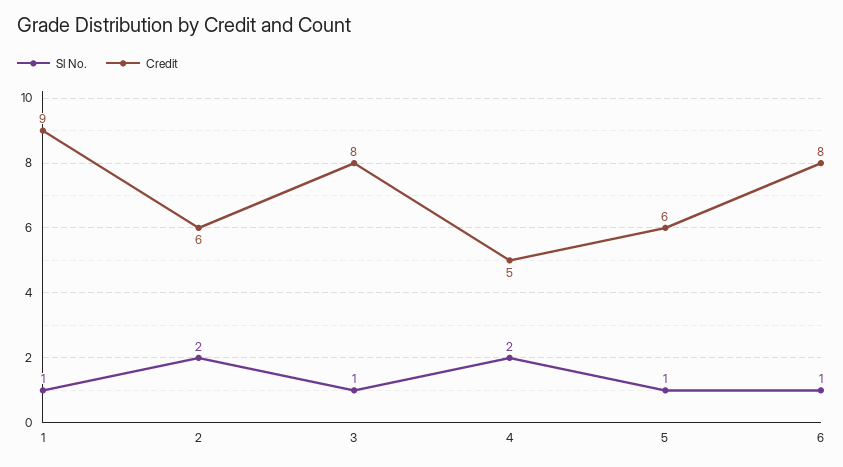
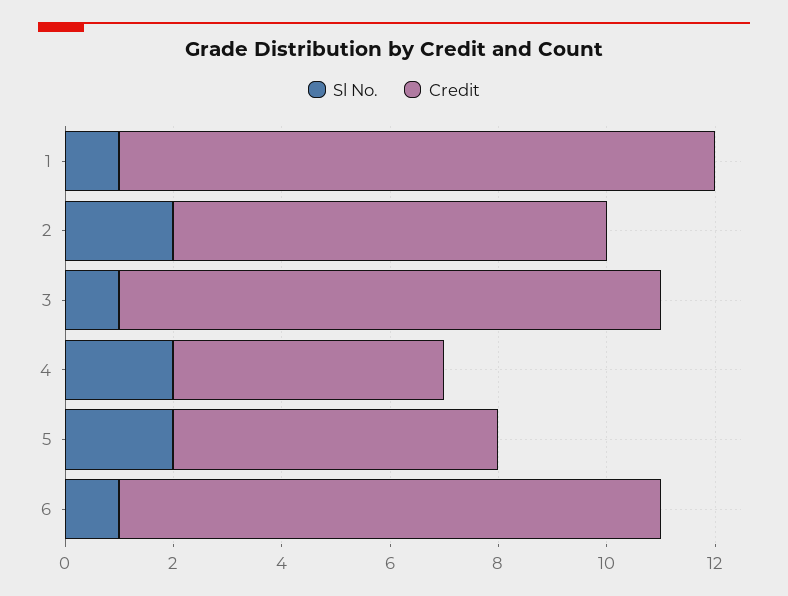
Credit, 1: 9 -> 11
Credit, 2: 6 -> 8
Credit, 3: 8 -> 10
Sl No., 5: 1 -> 2
Credit, 6: 8 -> 10

